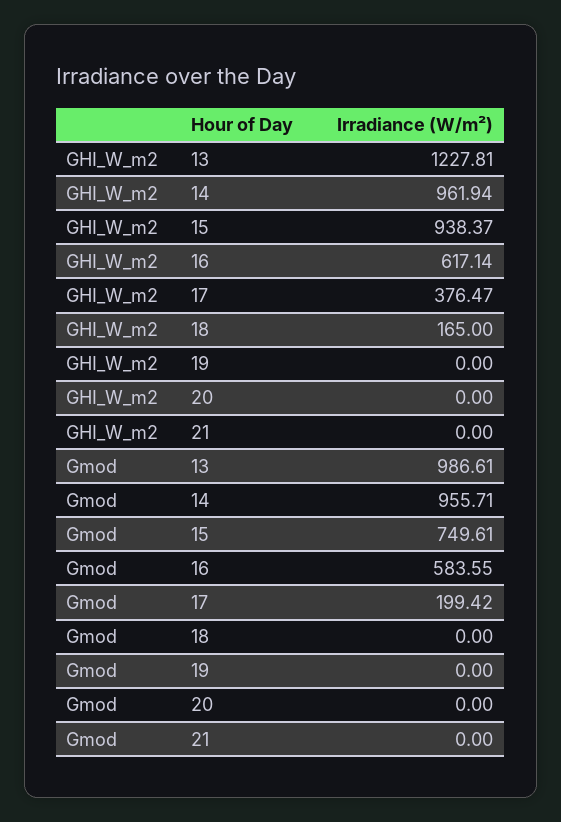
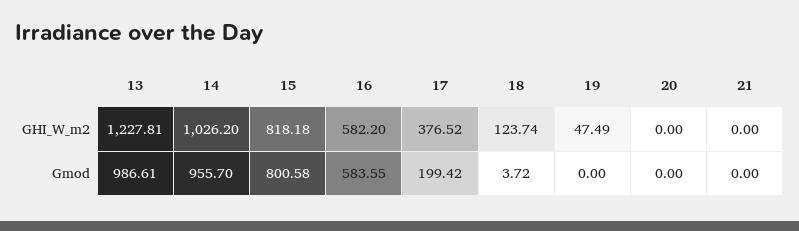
GHI_W_m2, 14: 961.94 -> 1026.2
GHI_W_m2, 15: 938.37 -> 818.18
GHI_W_m2, 16: 617.14 -> 582.2
GHI_W_m2, 17: 376.47 -> 376.52
GHI_W_m2, 18: 165 -> 123.74
GHI_W_m2, 19: 0 -> 47.49
Gmod, 14: 955.71 -> 955.7
Gmod, 15: 749.61 -> 800.58
Gmod, 18: 0 -> 3.72

